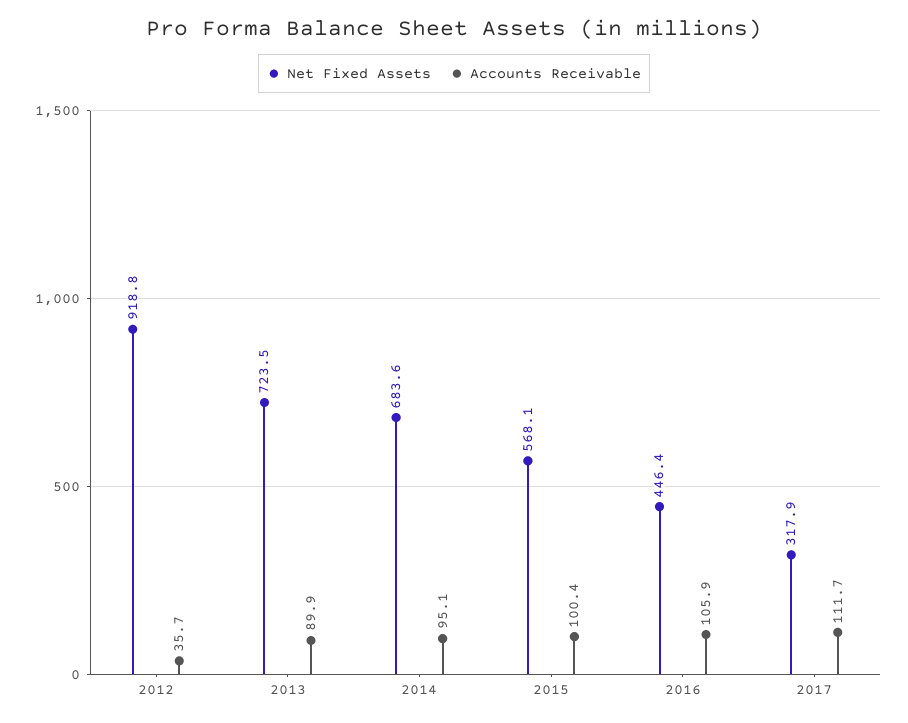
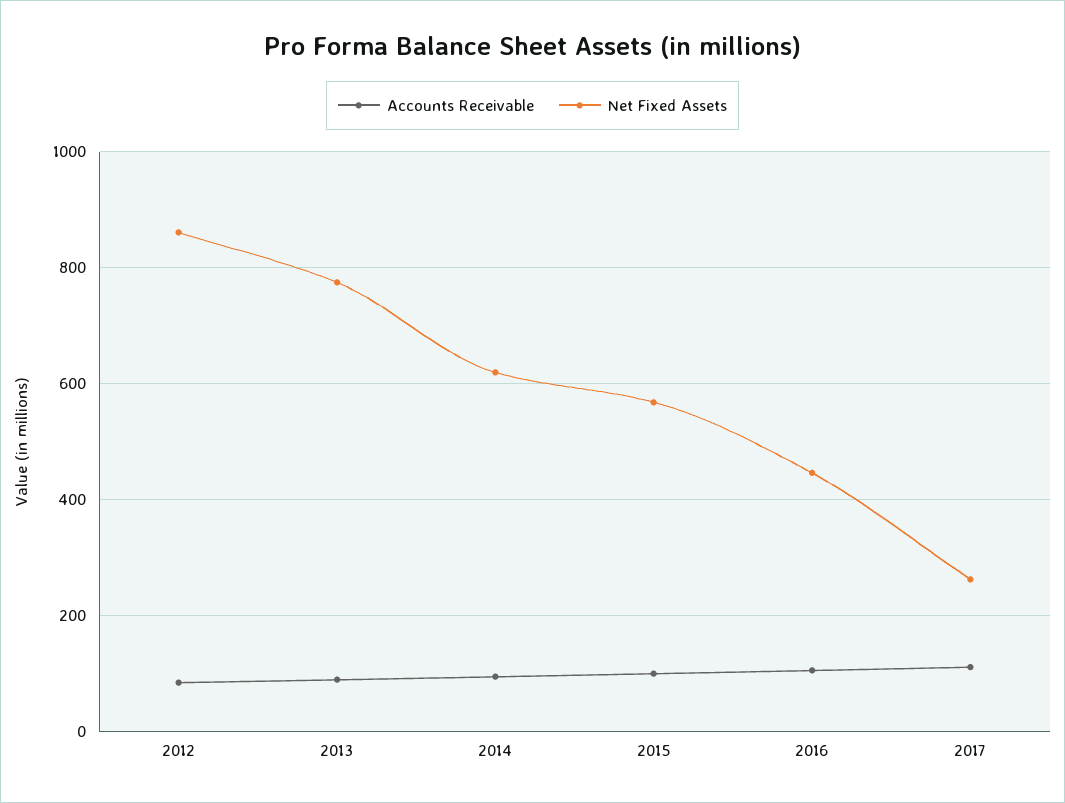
Net Fixed Assets, 2012: 918.8 -> 860
Accounts Receivable, 2012: 35.7 -> 80
Net Fixed Assets, 2013: 723.5 -> 780
Net Fixed Assets, 2014: 683.6 -> 620
Net Fixed Assets, 2017: 317.9 -> 260

